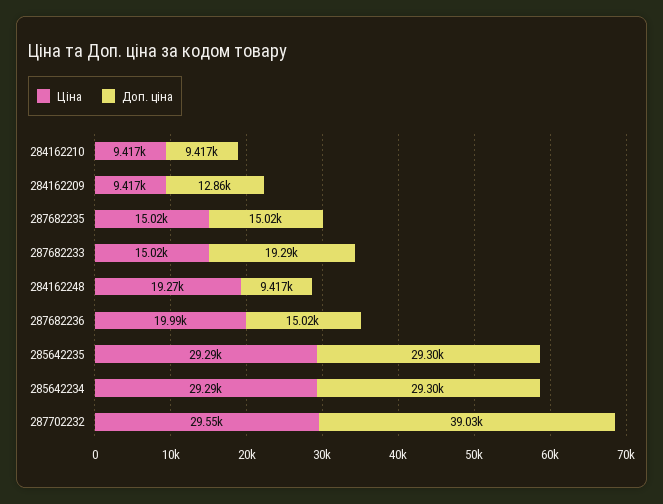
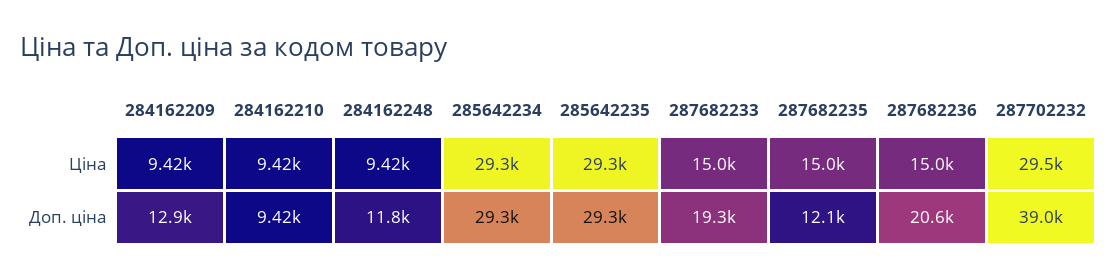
Доп. ціна, 287682235: 15020 -> 12100
Ціна, 284162248: 19270 -> 9420
Доп. ціна, 284162248: 9417 -> 11800
Ціна, 287682236: 19990 -> 15000
Доп. ціна, 287682236: 15020 -> 20600

